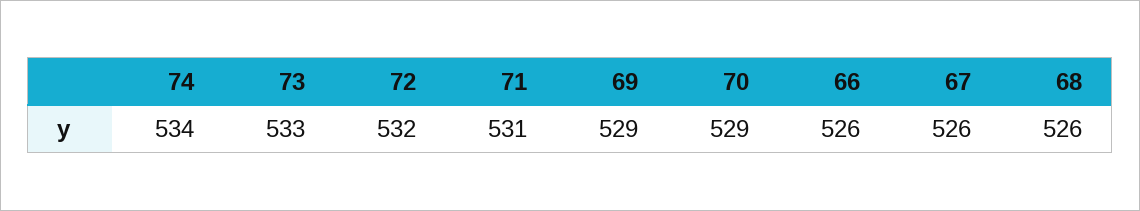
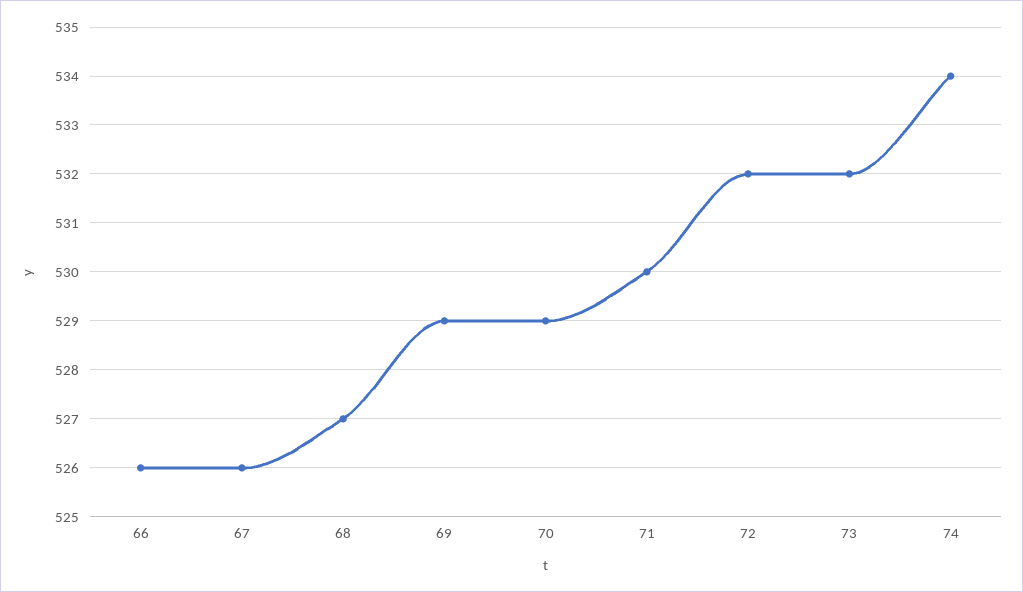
73: 533 -> 532
71: 531 -> 530
68: 526 -> 527

